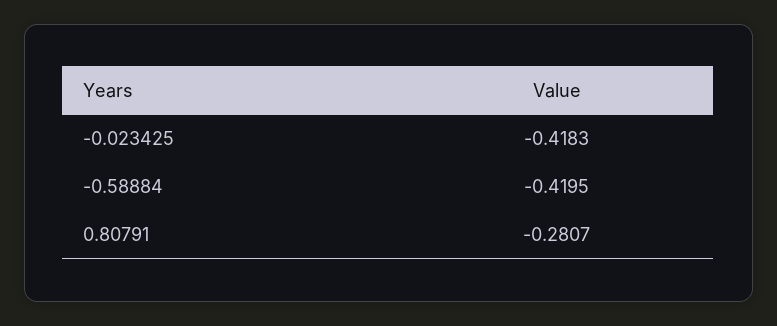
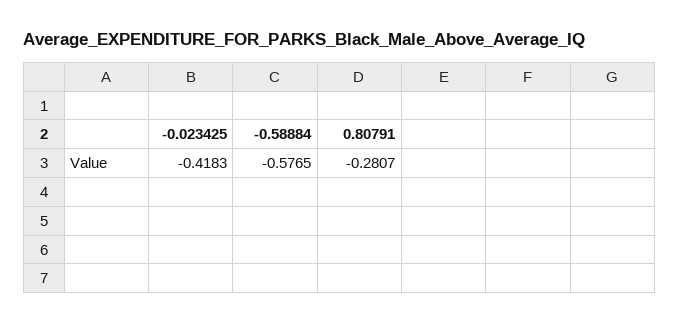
-0.58884: -0.4195 -> -0.5765

